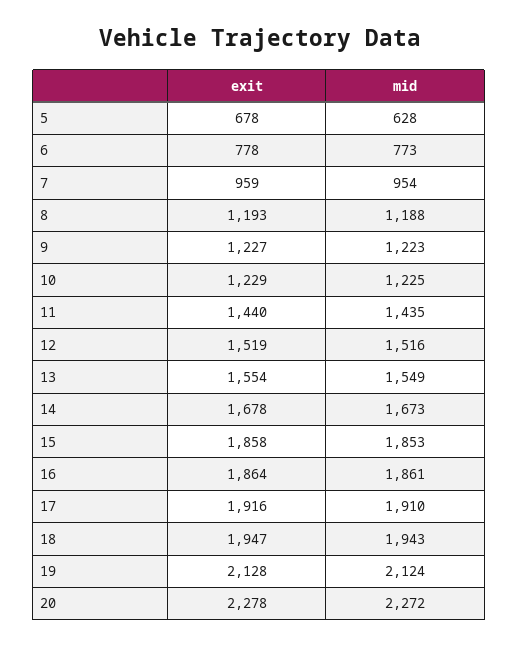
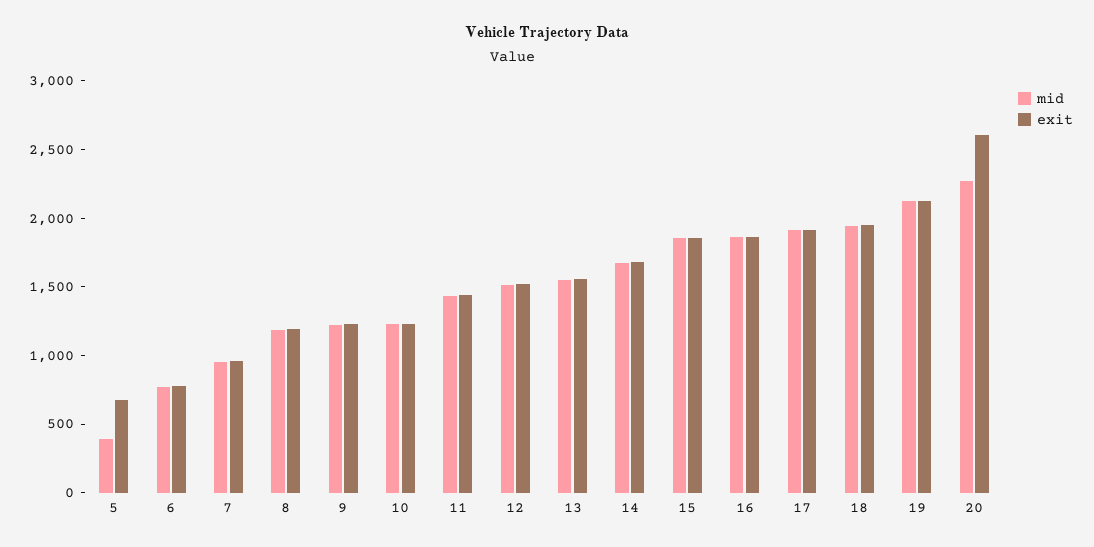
mid, 5: 628 -> 400
exit, 20: 2278 -> 2600

